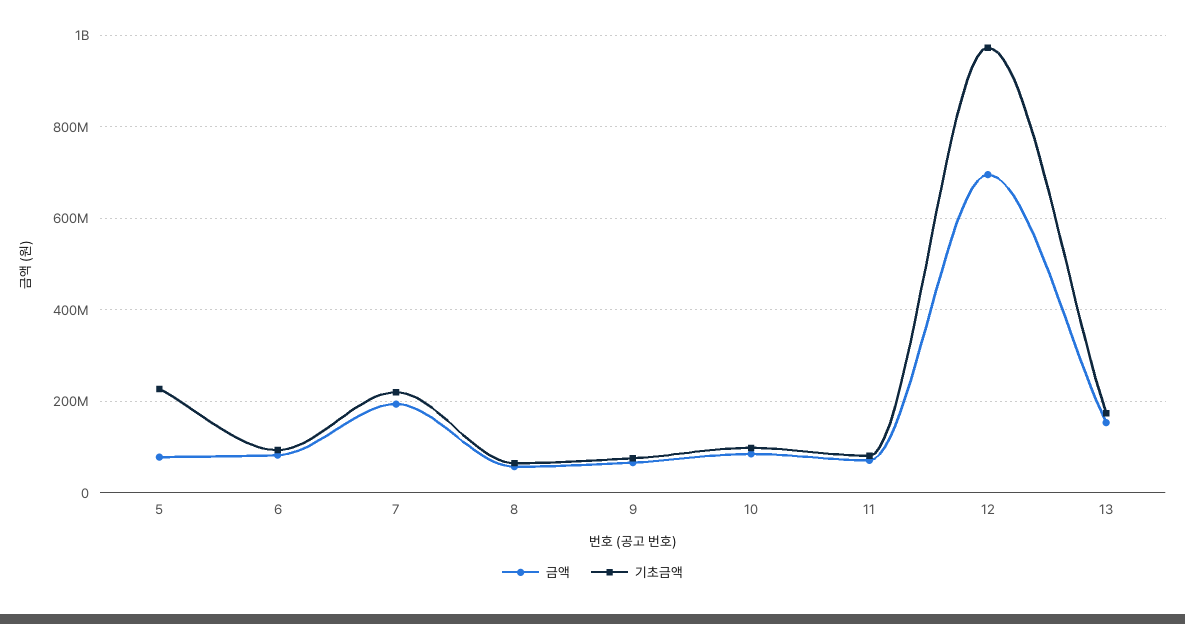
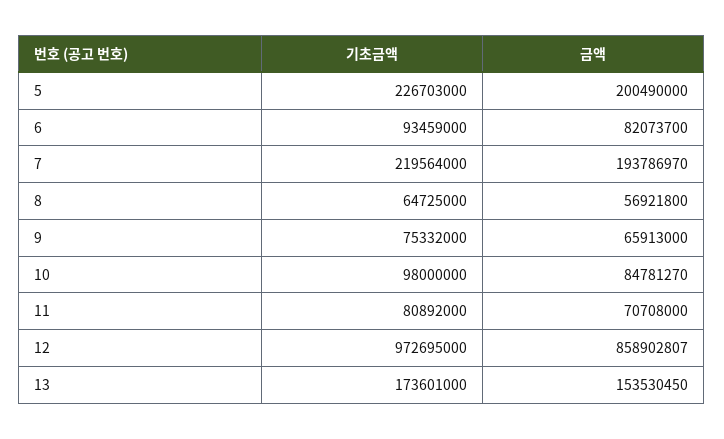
금액, 5: 80000000 -> 200490000
금액, 12: 700000000 -> 858902807

